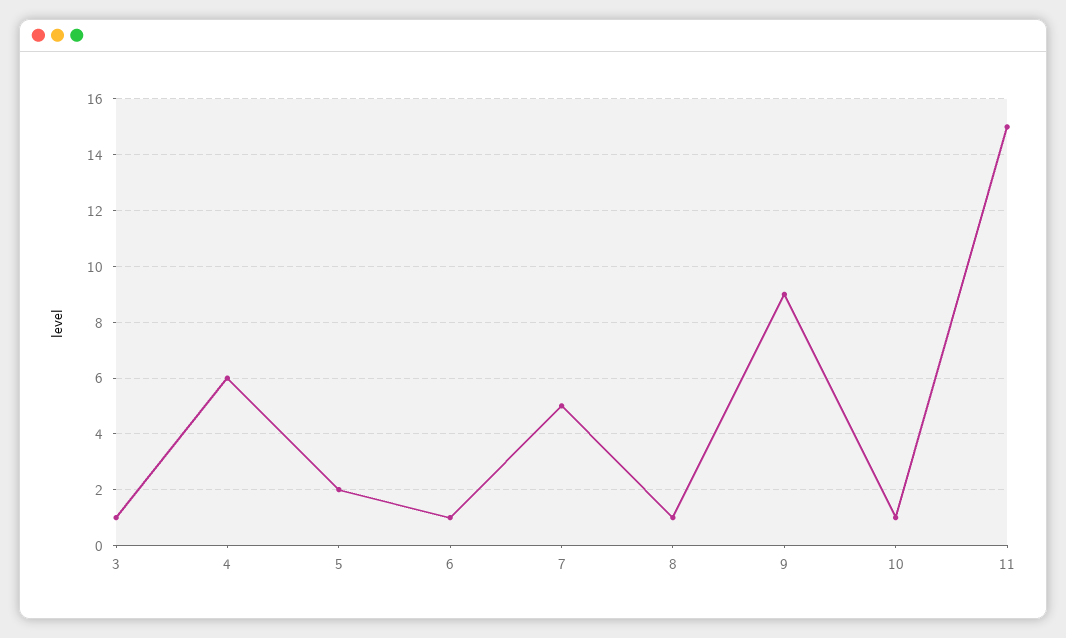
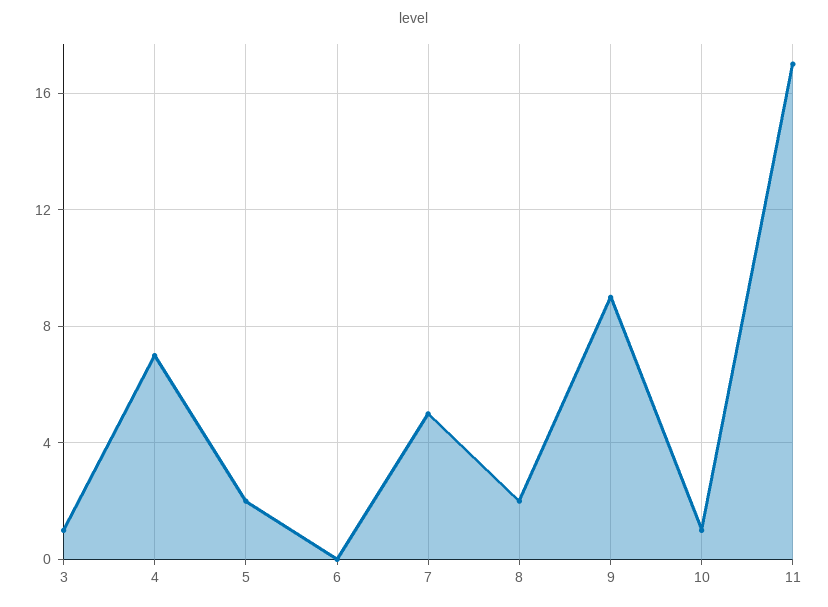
4: 6 -> 7
6: 1 -> 0
8: 1 -> 2
11: 15 -> 17

